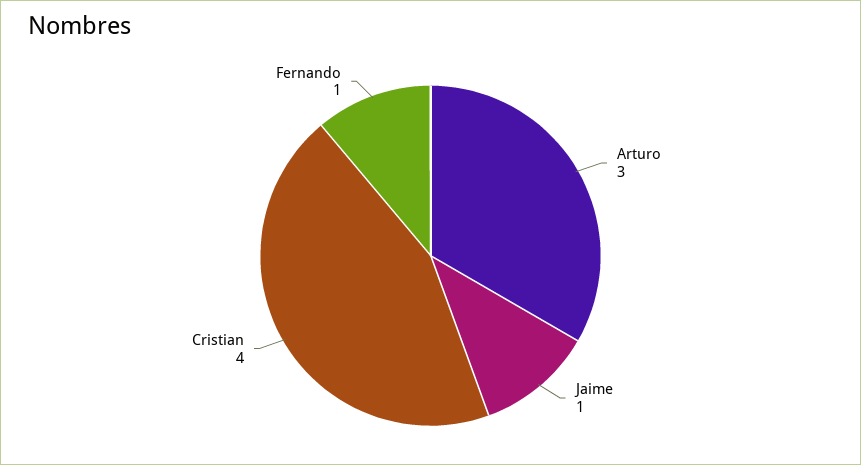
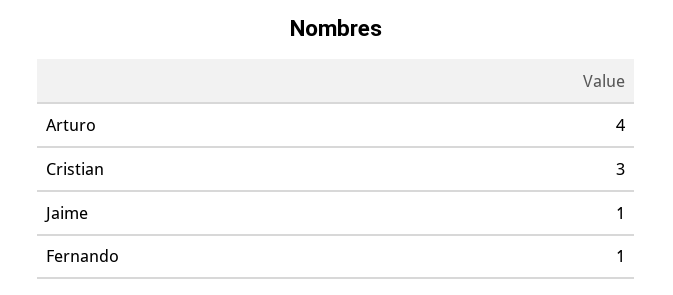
Arturo: 3 -> 4
Cristian: 4 -> 3

